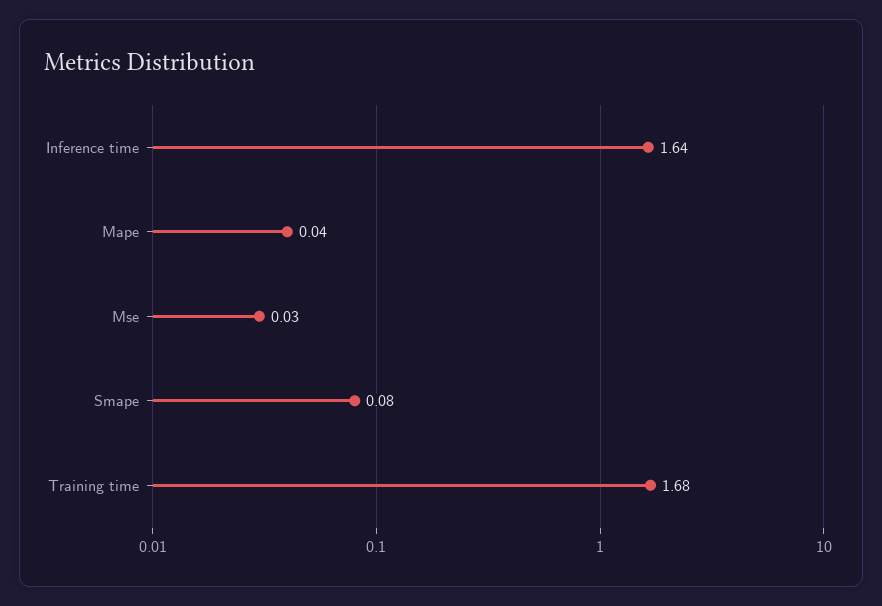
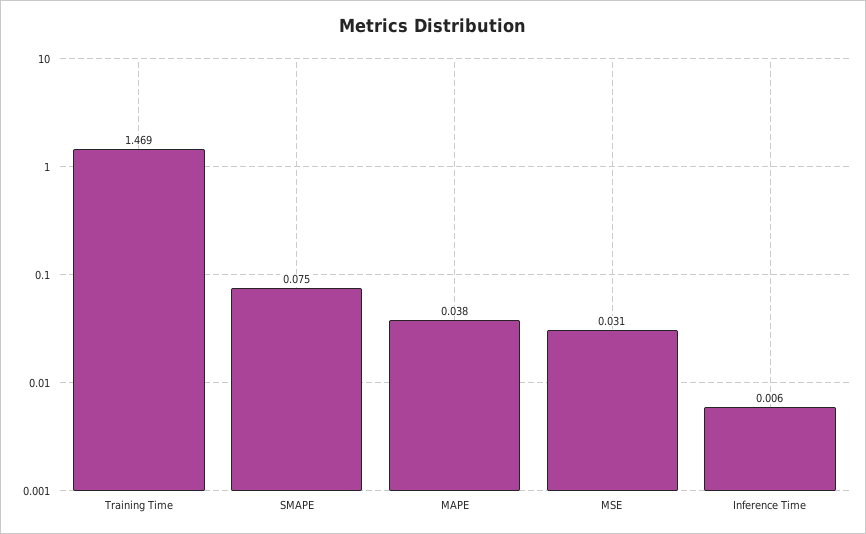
Inference time: 1.64 -> 0.006
Training time: 1.68 -> 1.469

